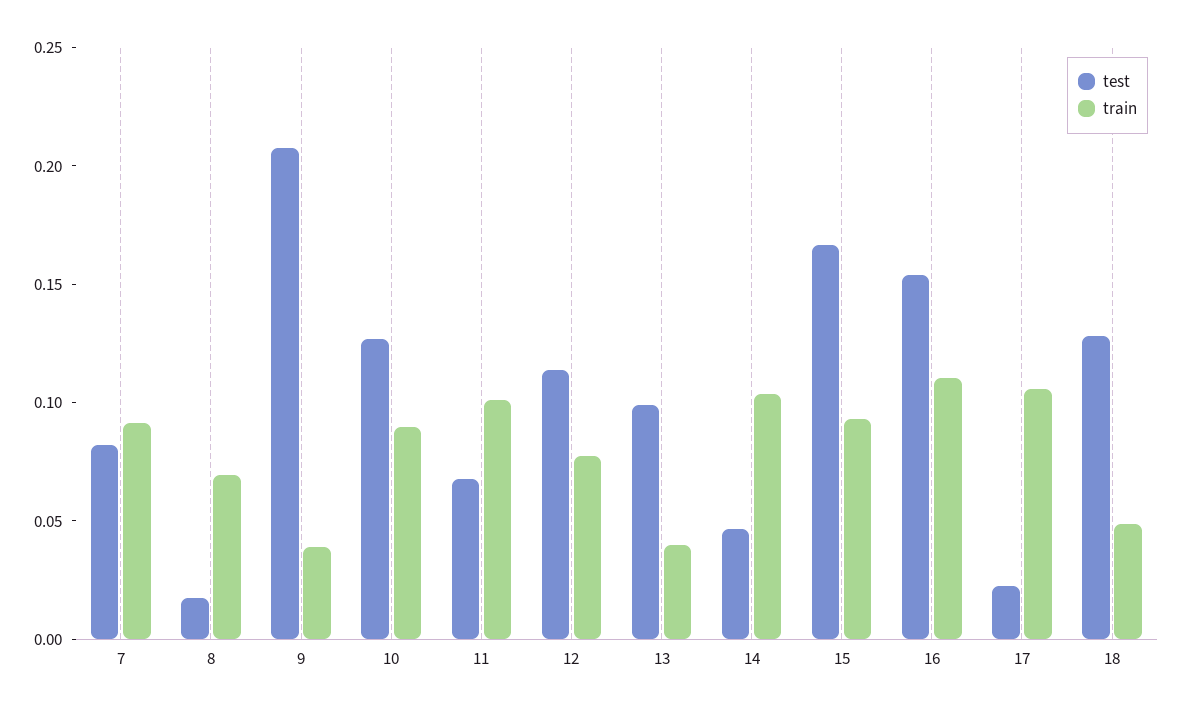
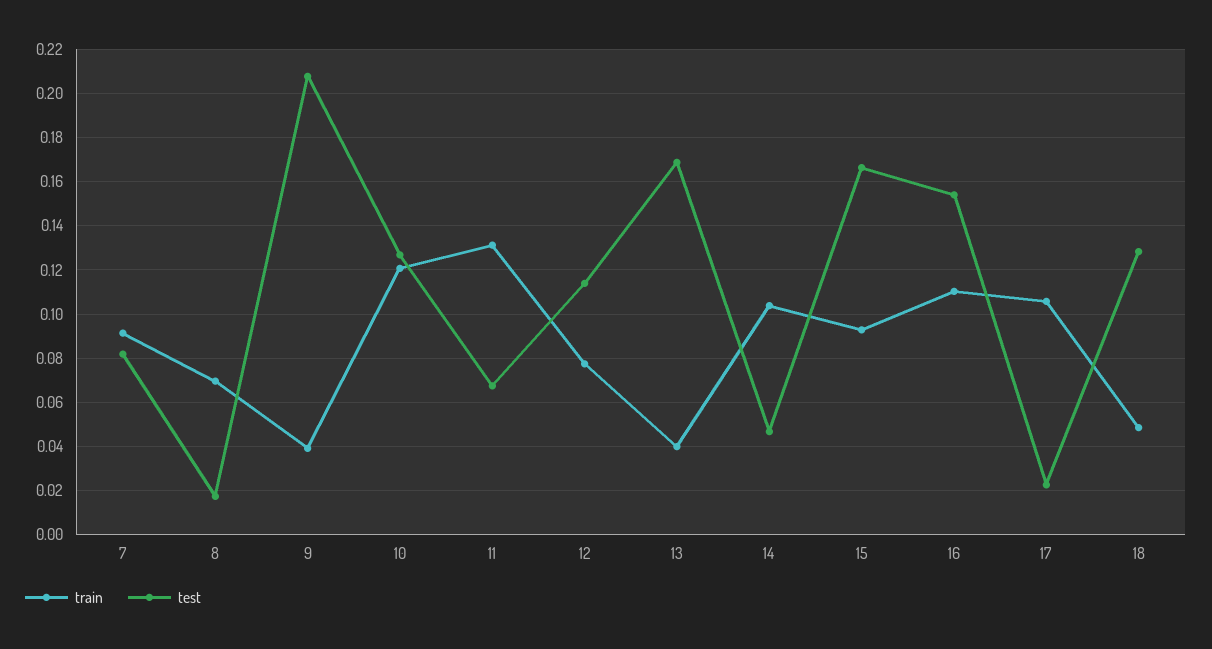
train, 10: 0.09 -> 0.12
train, 11: 0.1 -> 0.13
test, 13: 0.1 -> 0.17

